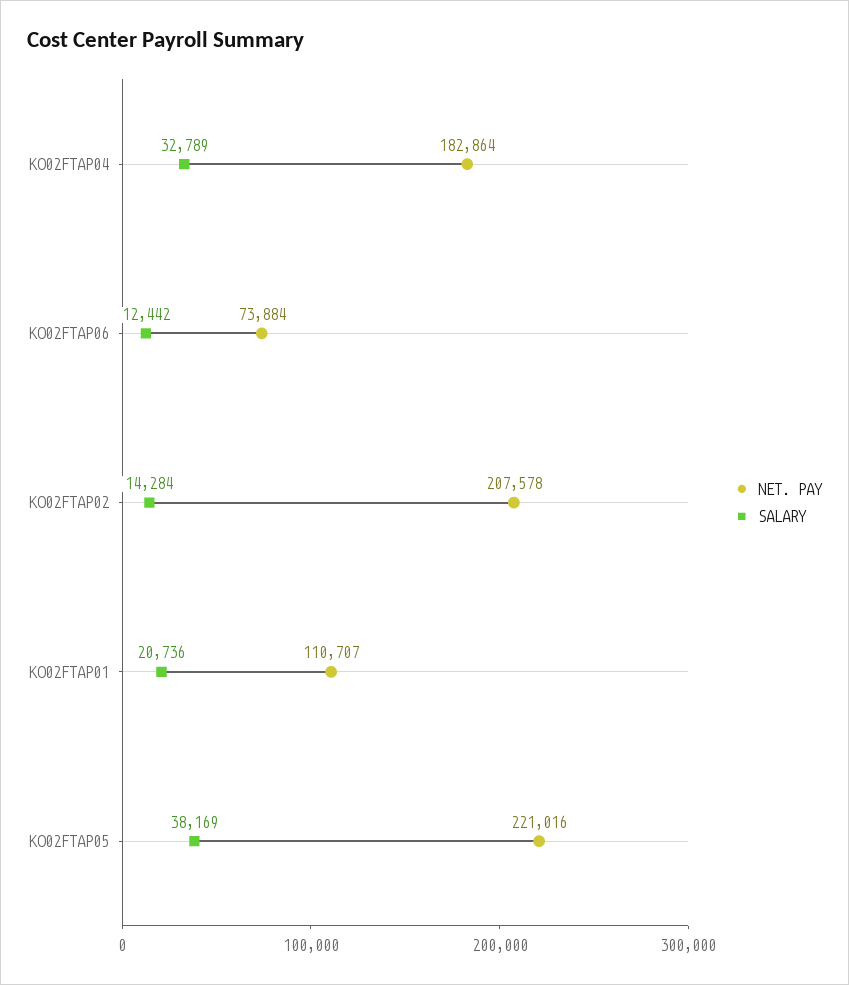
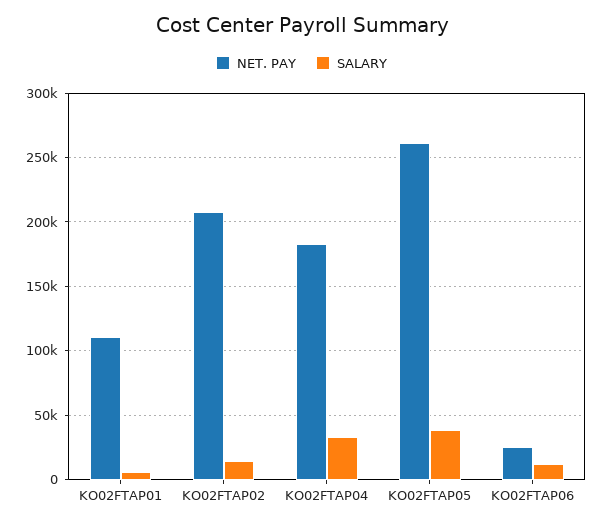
NET. PAY, KO02FTAP06: 73884 -> 25000
SALARY, KO02FTAP01: 20736 -> 5000
NET. PAY, KO02FTAP05: 221016 -> 260000

